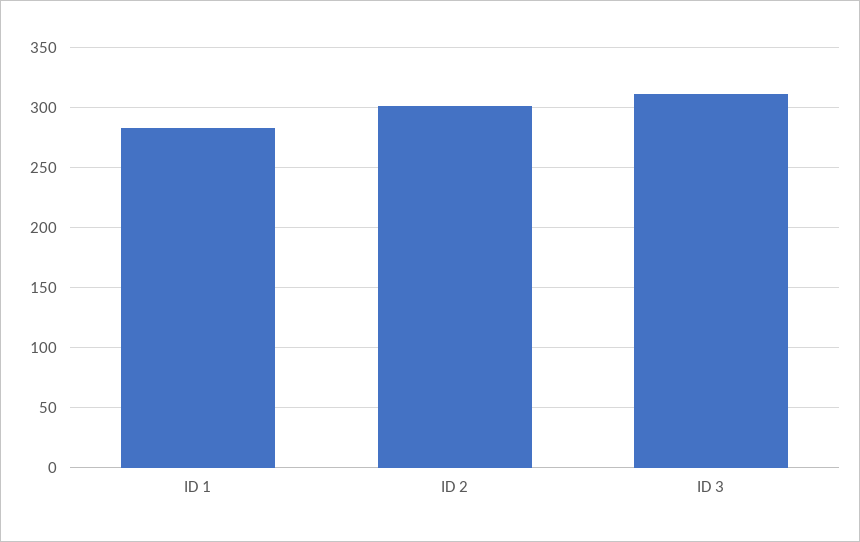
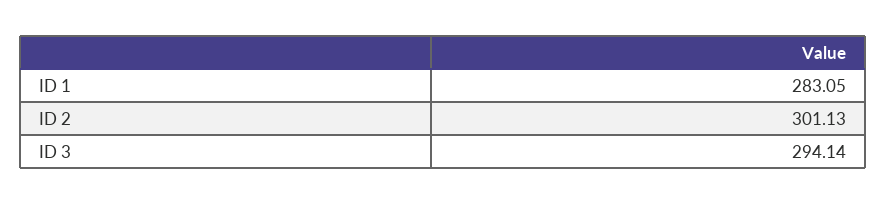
ID 3: 310 -> 294.14

